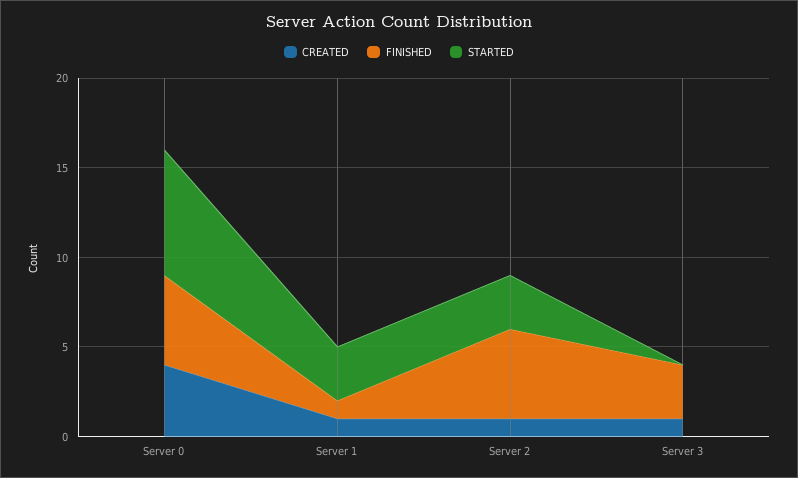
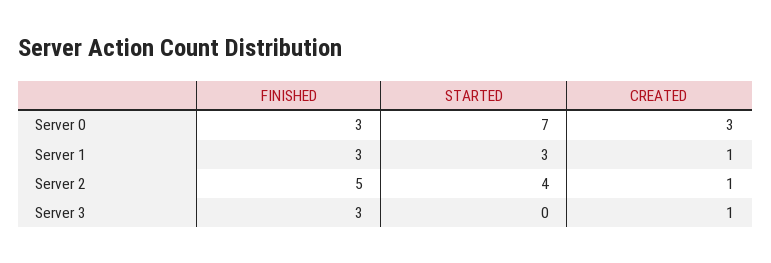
CREATED, Server 0: 4 -> 3
FINISHED, Server 0: 5 -> 3
FINISHED, Server 1: 1 -> 3
STARTED, Server 2: 3 -> 4

